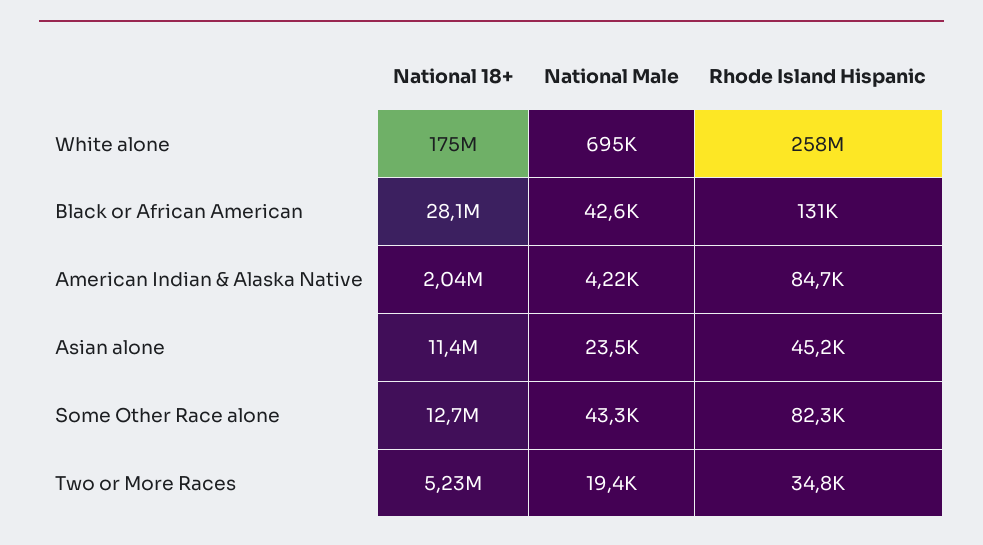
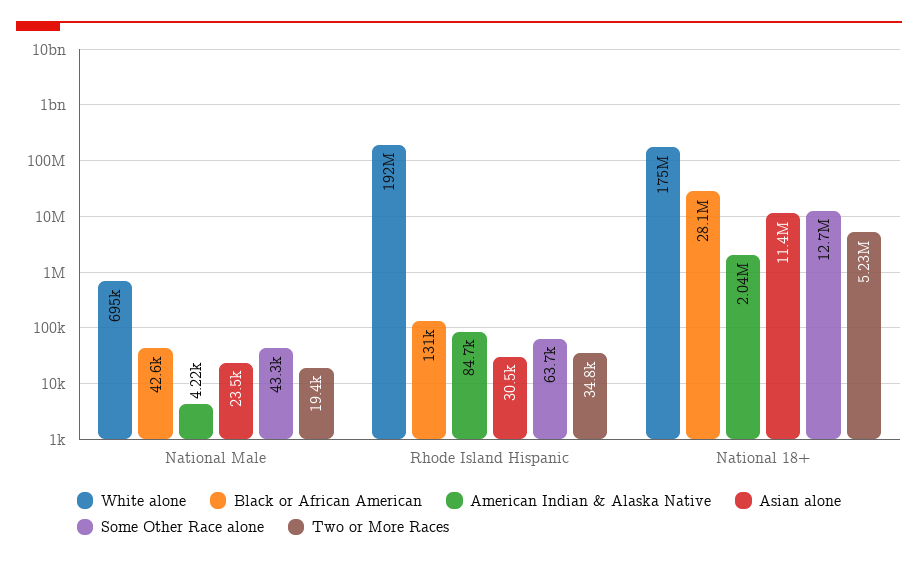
White alone, Rhode Island Hispanic: 258000000 -> 192000000
Asian alone, Rhode Island Hispanic: 45200 -> 30500
Some Other Race alone, Rhode Island Hispanic: 82300 -> 63700

